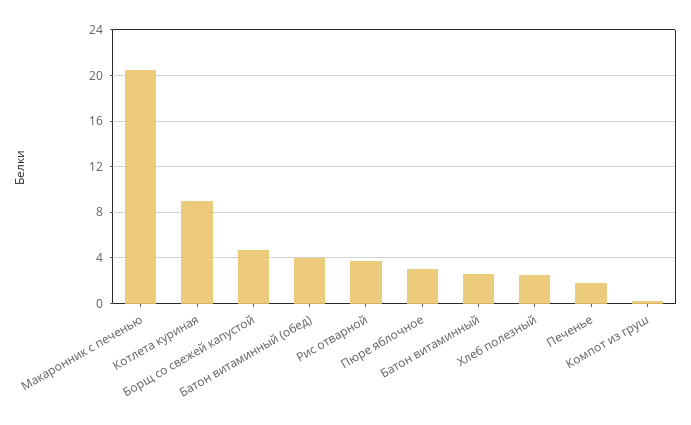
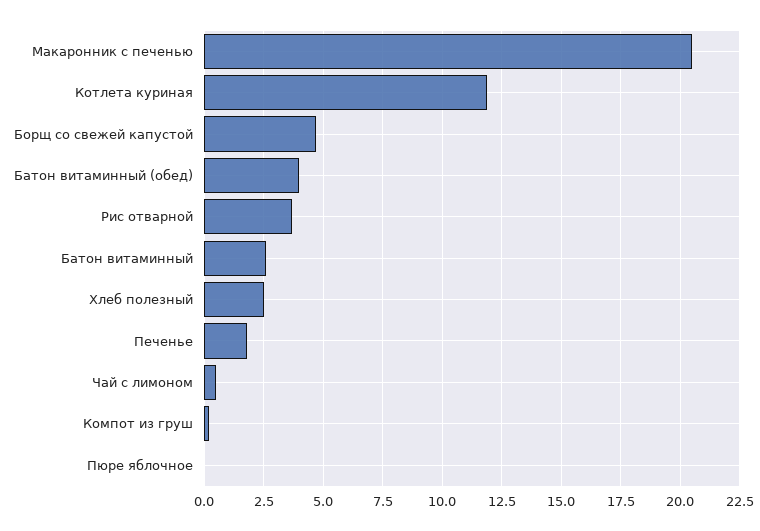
Котлета куриная: 9 -> 12
Пюре яблочное: 3 -> 0
Чай с лимоном: none -> 0.5

